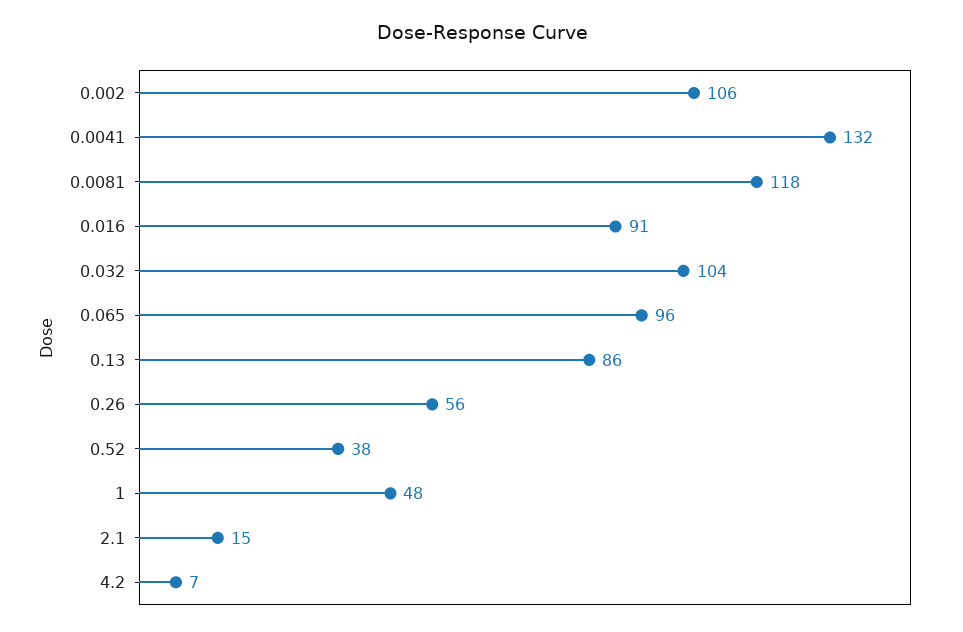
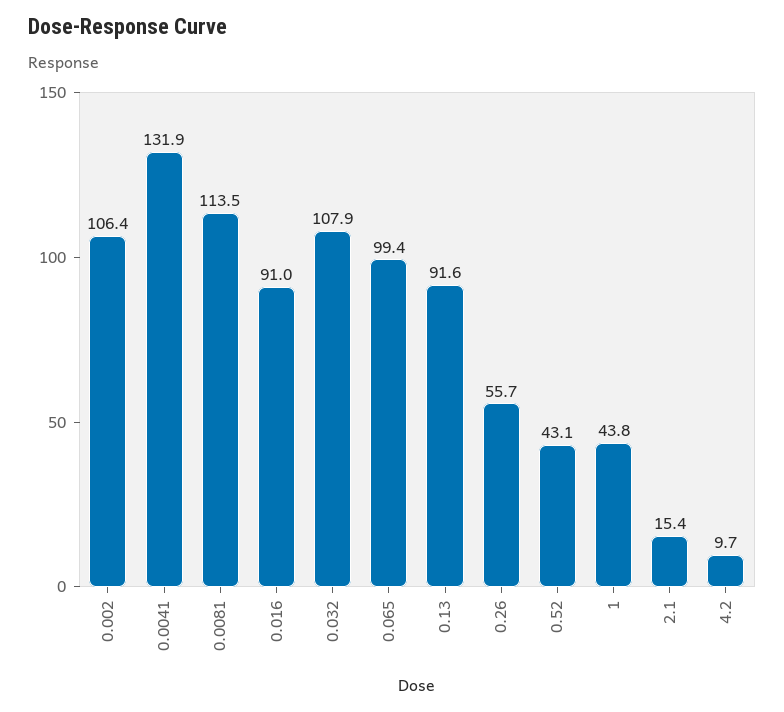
0.0081: 118 -> 113.5
0.032: 104 -> 107.9
0.065: 96 -> 99.4
0.13: 86 -> 91.6
0.52: 38 -> 43.1
1: 48 -> 43.8
4.2: 7 -> 9.7

